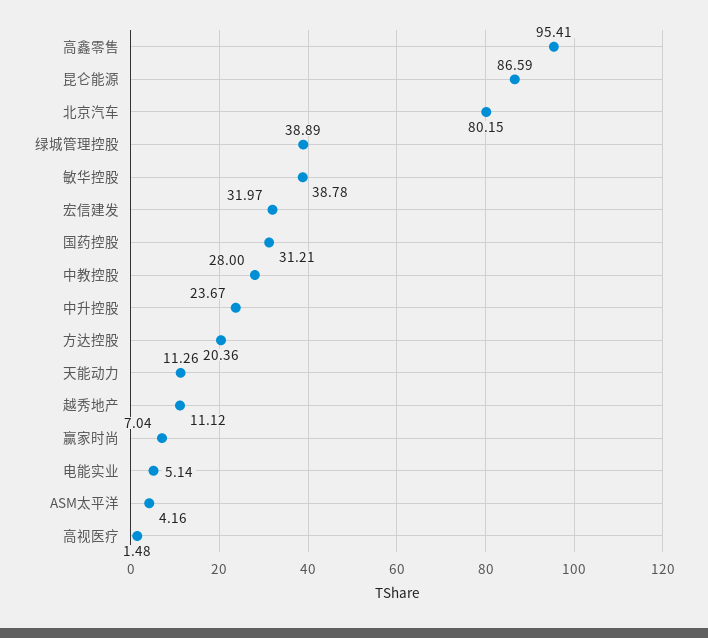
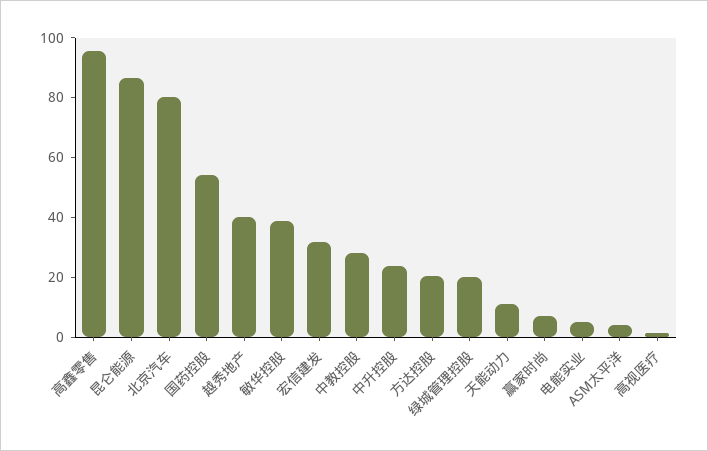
绿城管理控股: 38.89 -> 20
国药控股: 31.21 -> 55
越秀地产: 11.12 -> 40

